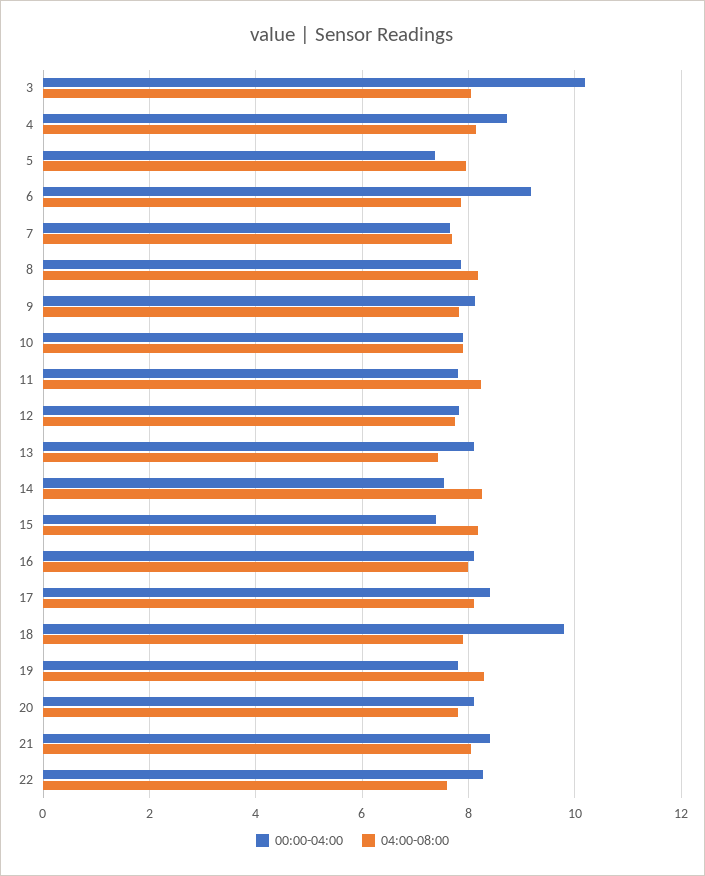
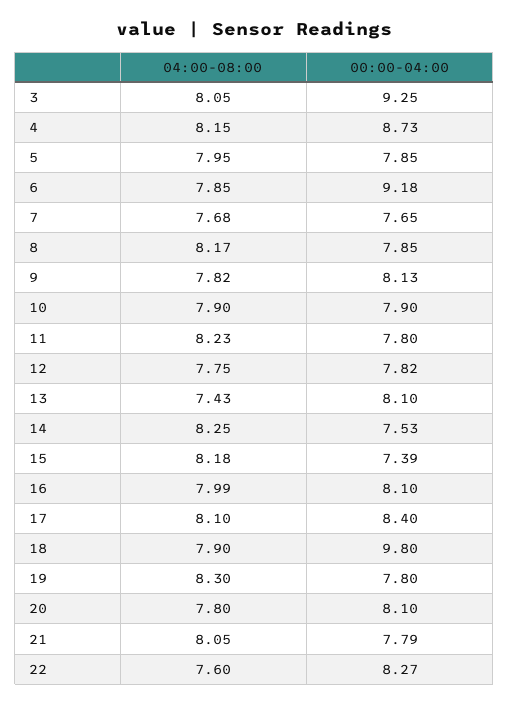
00:00-04:00, 3: 10.2 -> 9.25
00:00-04:00, 5: 7.4 -> 7.85
00:00-04:00, 21: 8.4 -> 7.79

